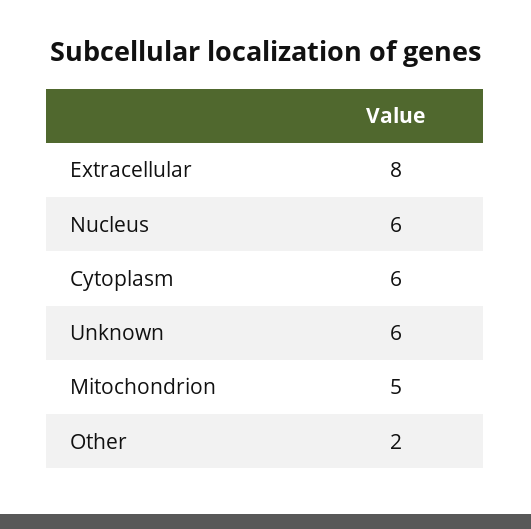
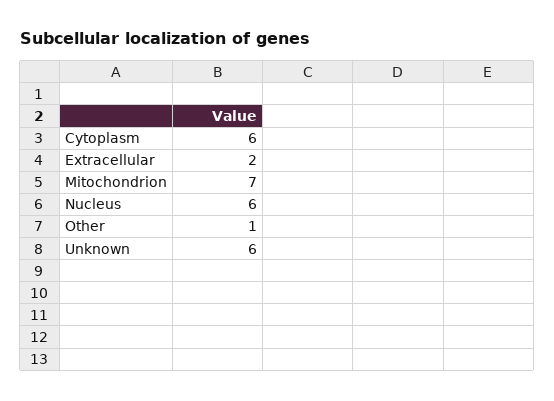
Extracellular: 8 -> 2
Mitochondrion: 5 -> 7
Other: 2 -> 1

